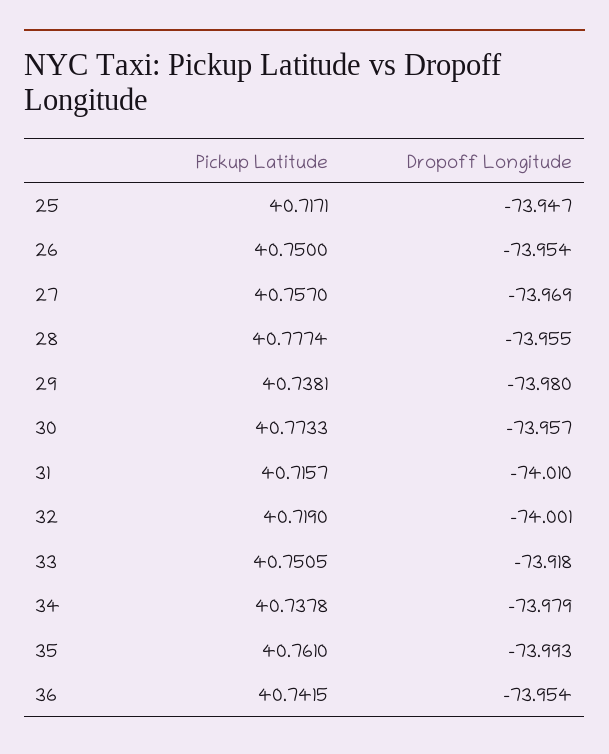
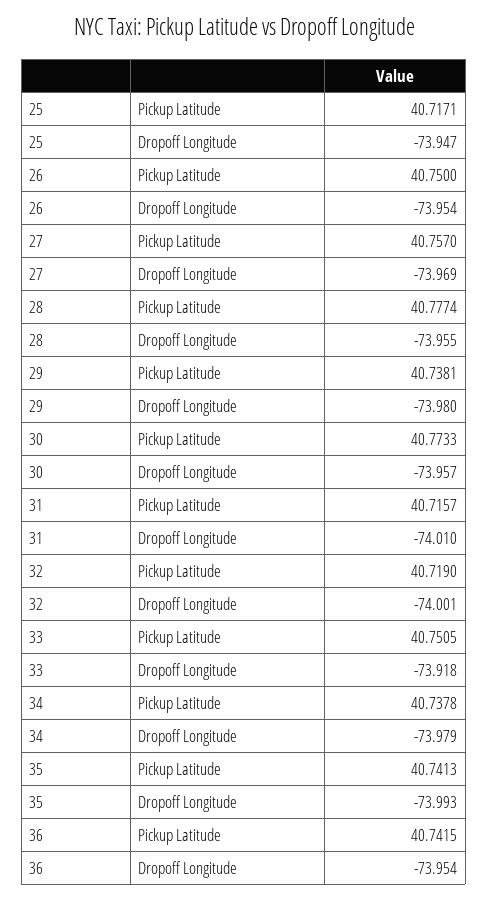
Pickup Latitude, 35: 40.761 -> 40.7413

